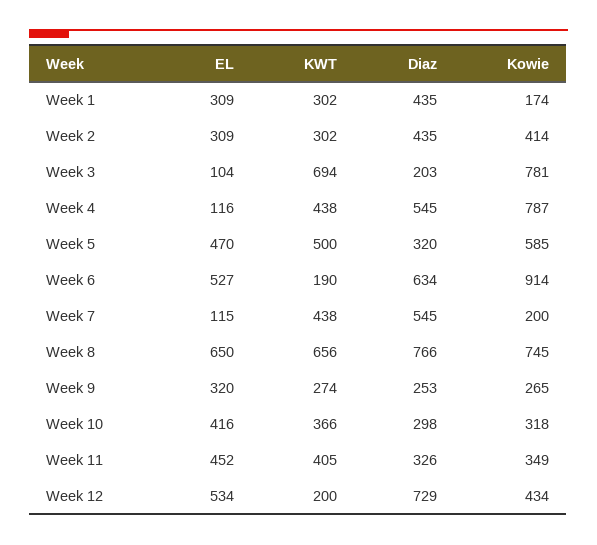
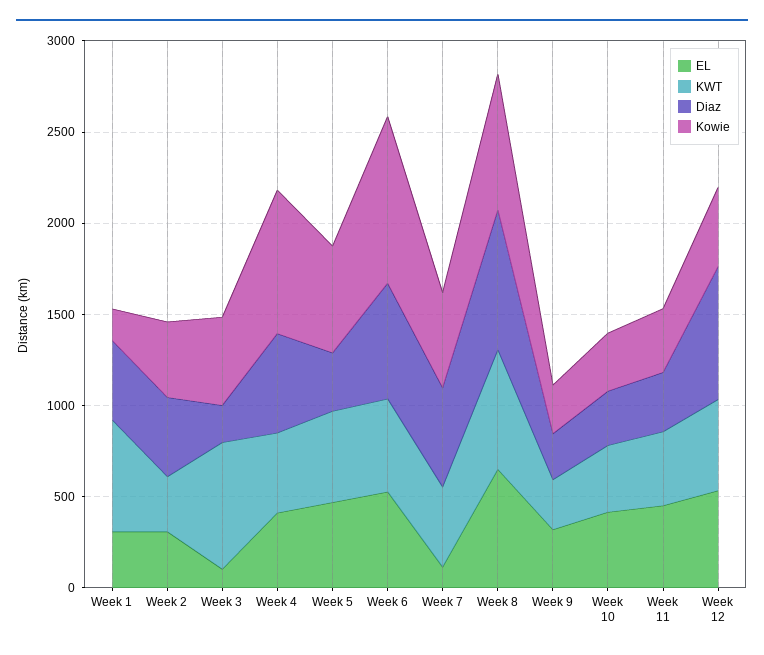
KWT, Week 1: 302 -> 600
Kowie, Week 3: 781 -> 500
EL, Week 4: 116 -> 400
KWT, Week 6: 190 -> 500
Kowie, Week 7: 200 -> 500
KWT, Week 12: 200 -> 500

